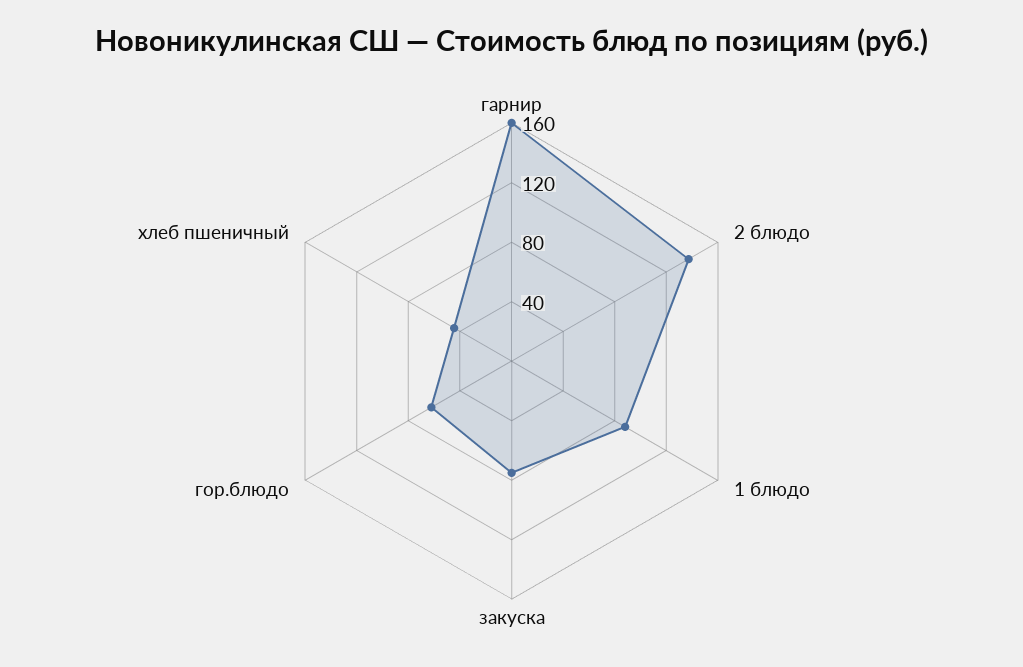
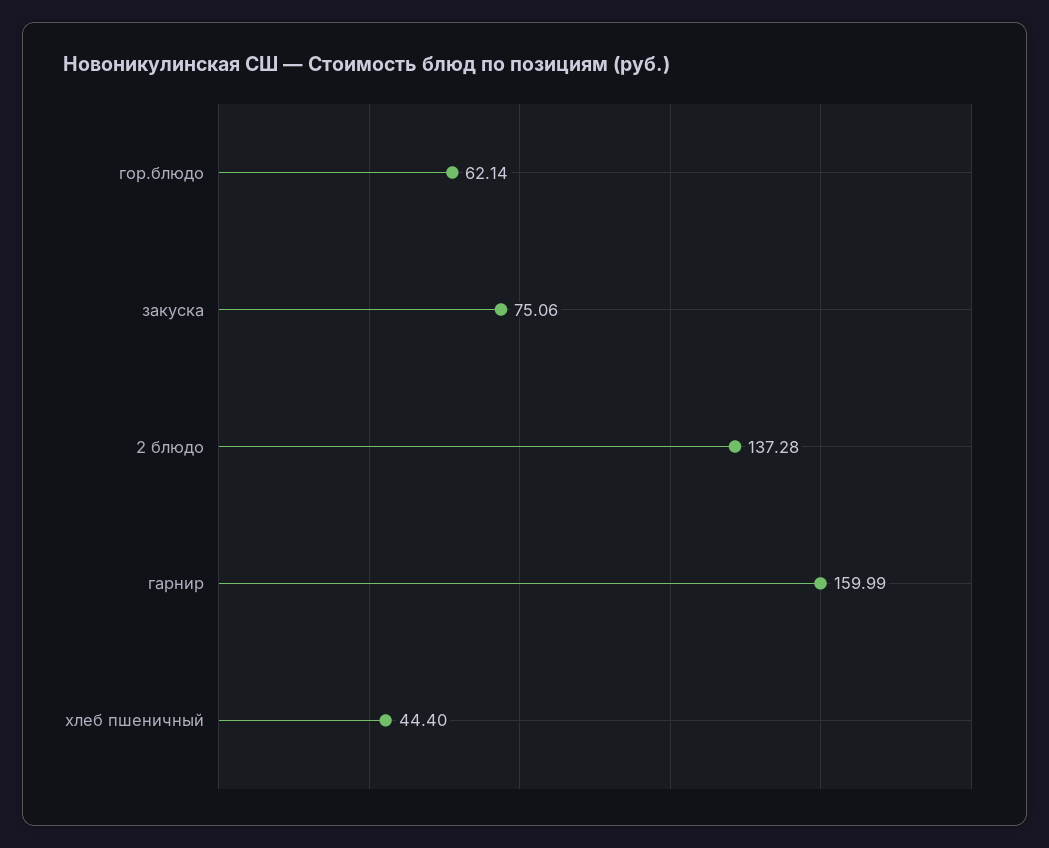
1 блюдо: 90 -> none

